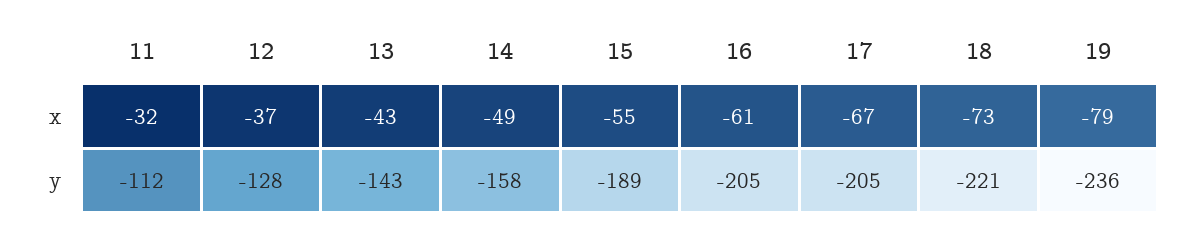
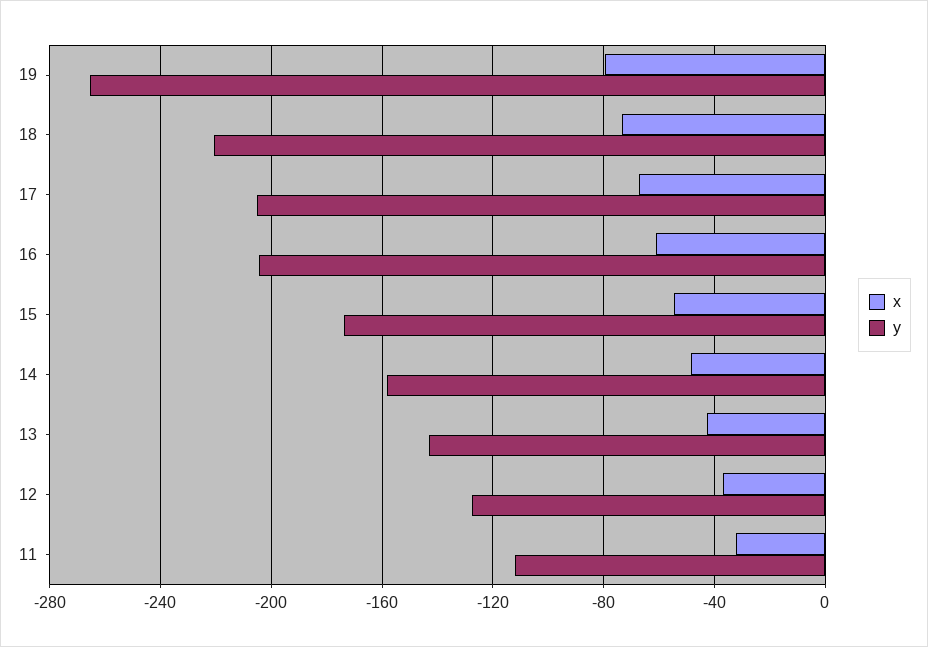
y, 15: -189 -> -175
y, 19: -236 -> -265

